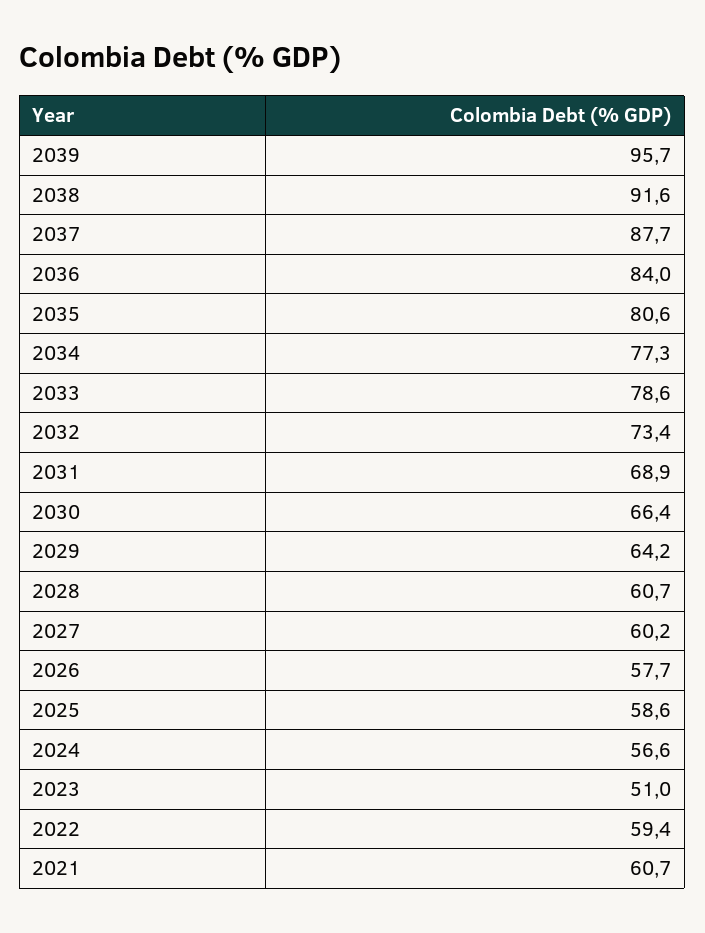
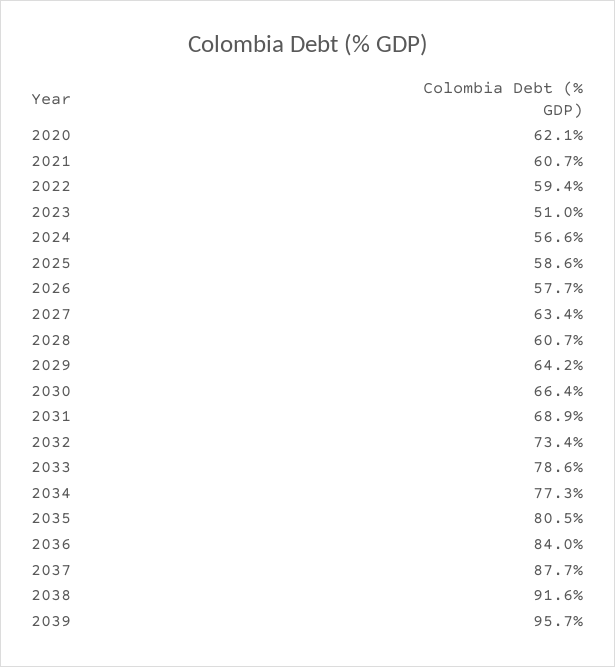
2035: 80.6 -> 80.5
2027: 60.2 -> 63.4
2020: none -> 62.1

